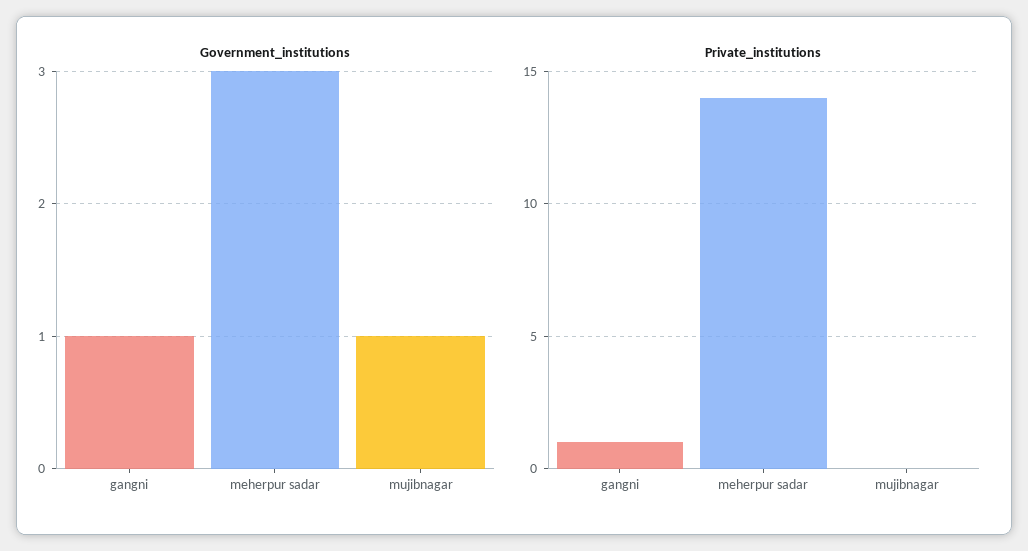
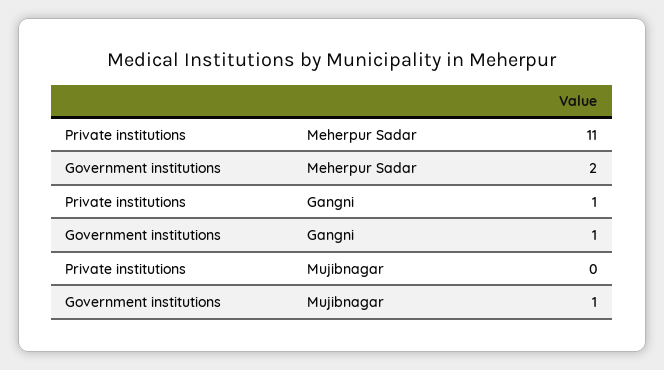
Government_institutions, meherpur sadar: 3 -> 2
Private_institutions, meherpur sadar: 14 -> 11

